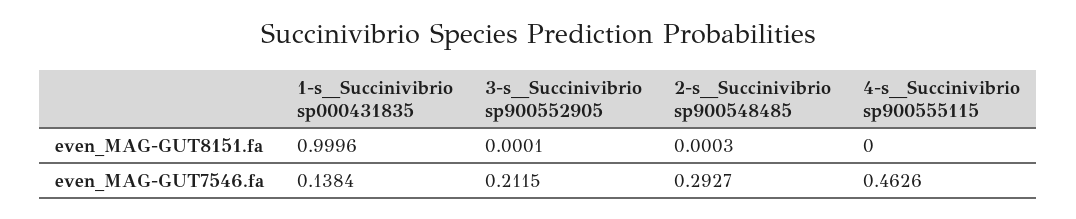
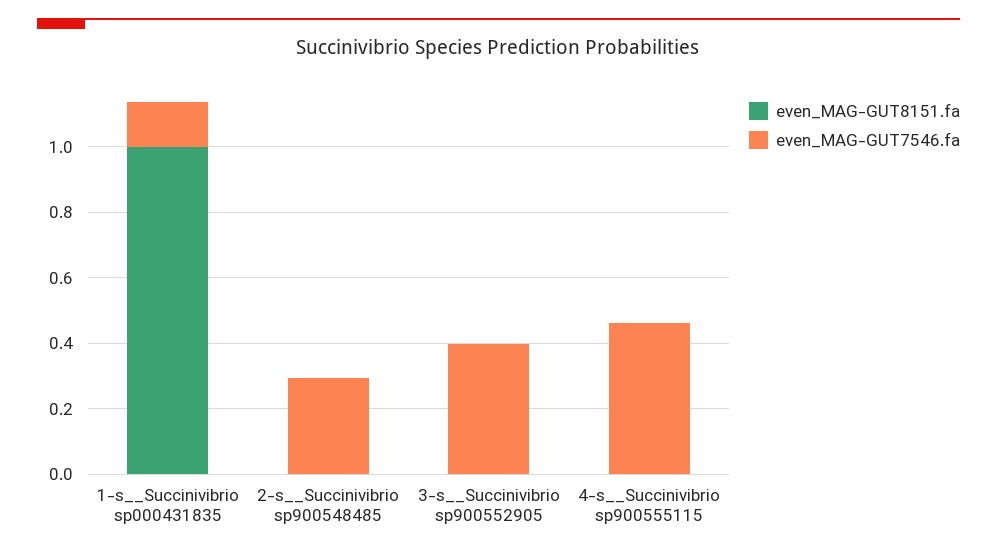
even_MAG-GUT7546.fa, 3-s__Succinivibrio sp900552905: 0.2115 -> 0.4

